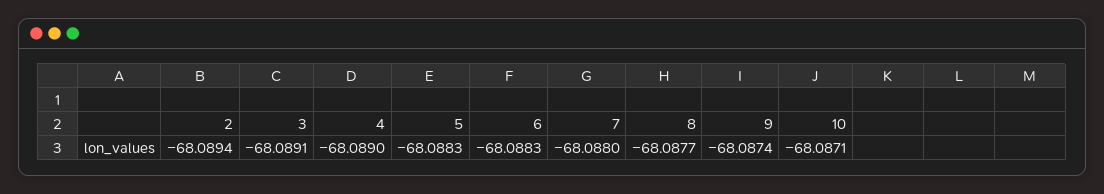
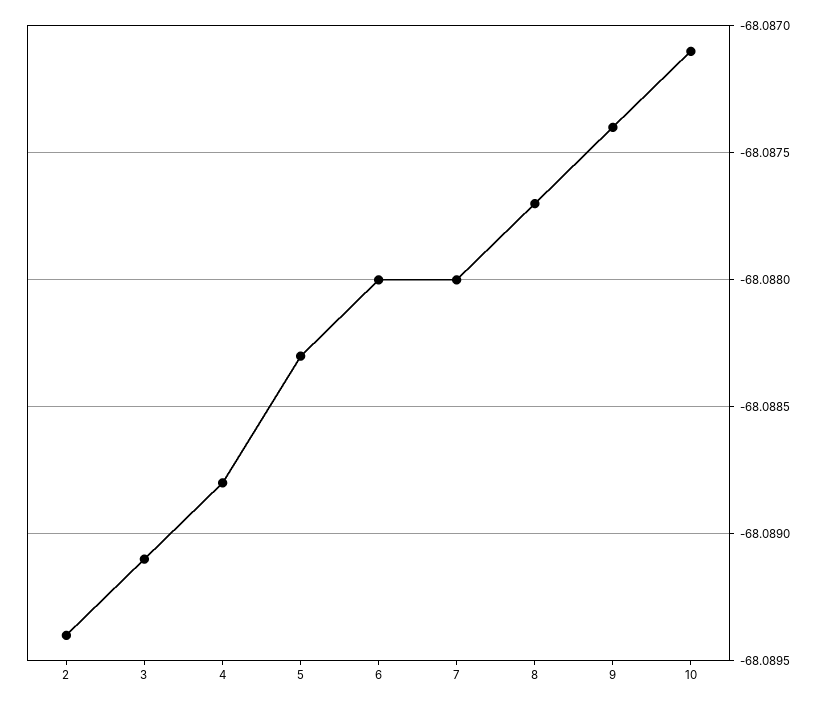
4: -68.089 -> -68.0888
6: -68.0883 -> -68.088

